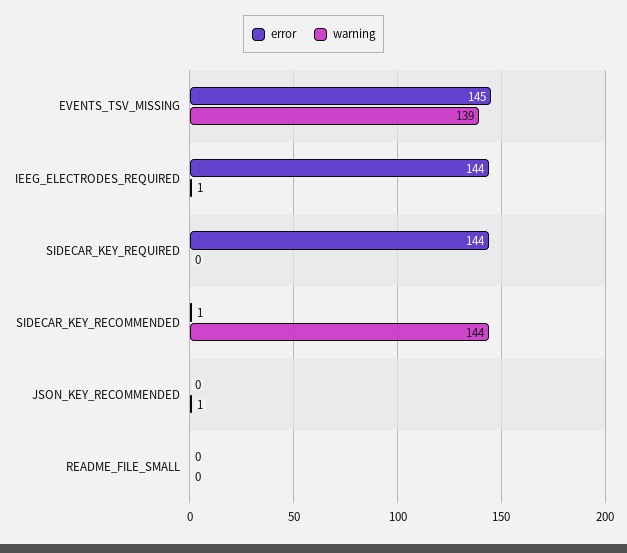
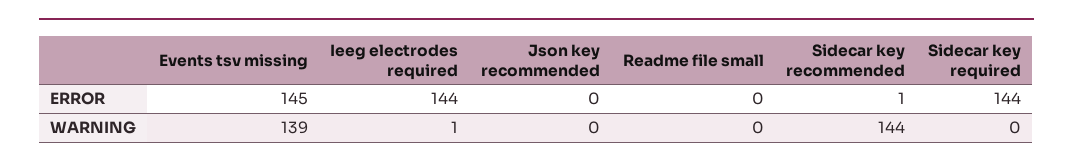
warning, JSON_KEY_RECOMMENDED: 1 -> 0

